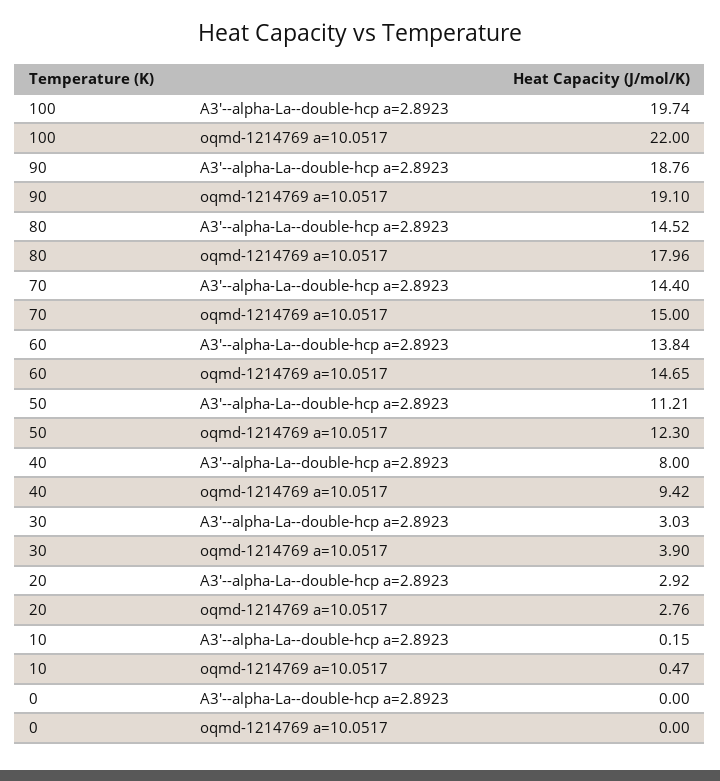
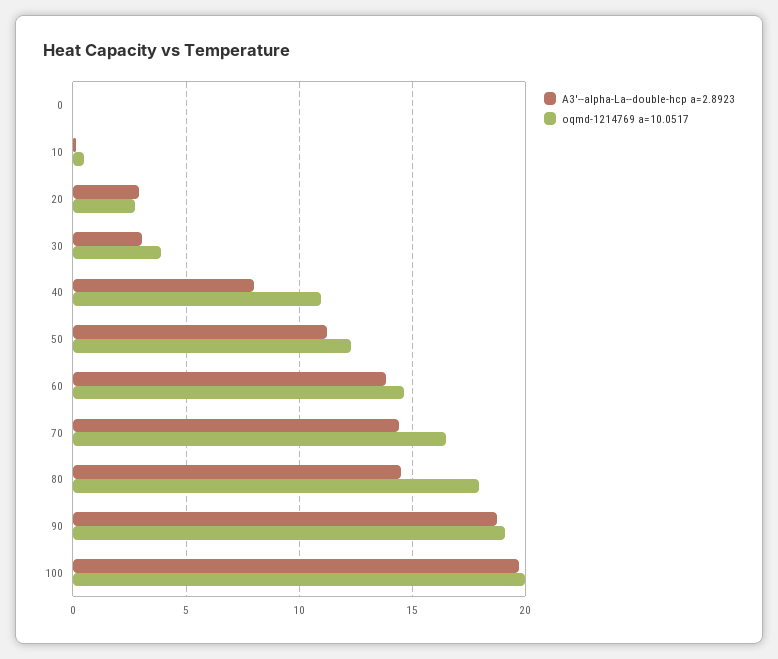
oqmd-1214769 a=10.0517, 100: 22 -> 20
oqmd-1214769 a=10.0517, 70: 15 -> 16.5
oqmd-1214769 a=10.0517, 40: 9.42 -> 11

